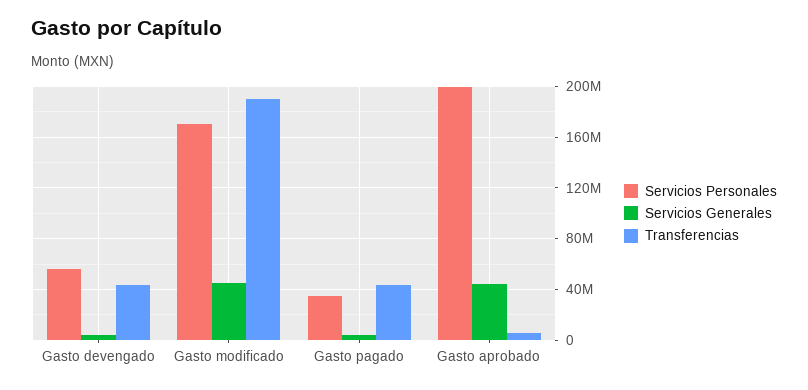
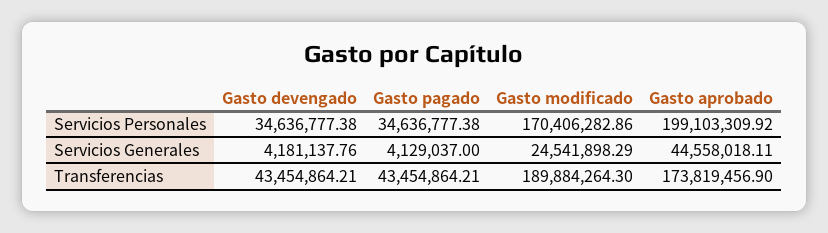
Servicios Personales, Gasto devengado: 55000000 -> 34636777.38
Servicios Generales, Gasto modificado: 45000000 -> 24541898.29
Transferencias, Gasto aprobado: 5000000 -> 173819456.9

